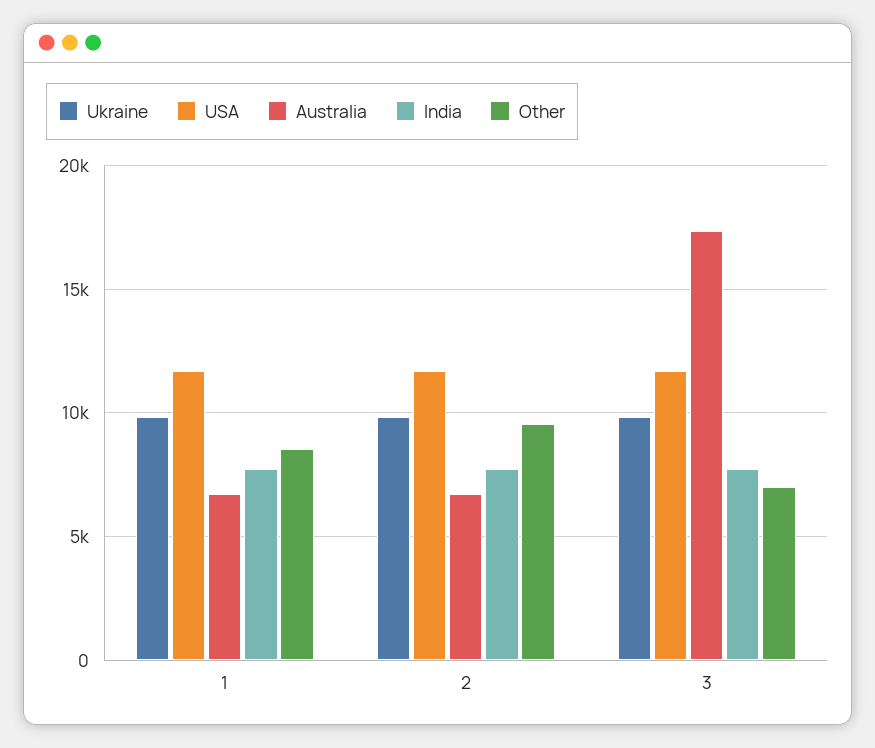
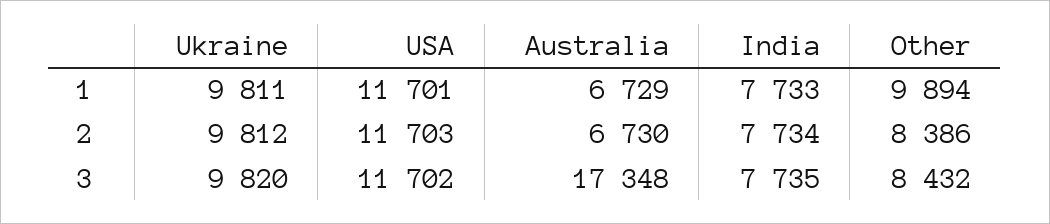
Other, 1: 8500 -> 9894
Other, 2: 9500 -> 8386
Other, 3: 7000 -> 8432

